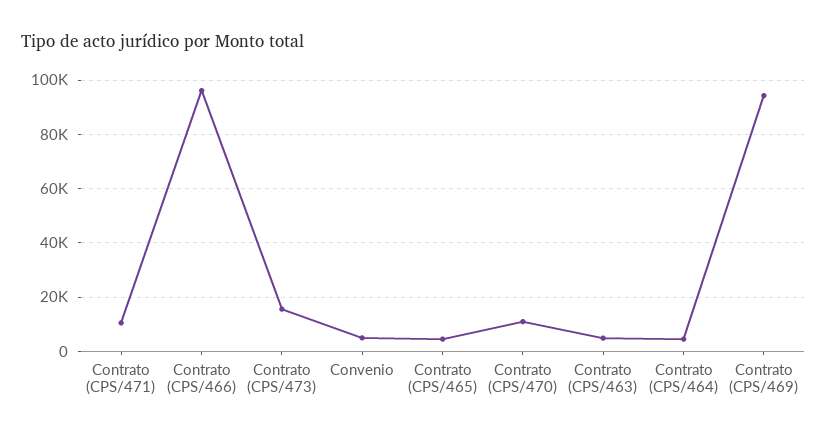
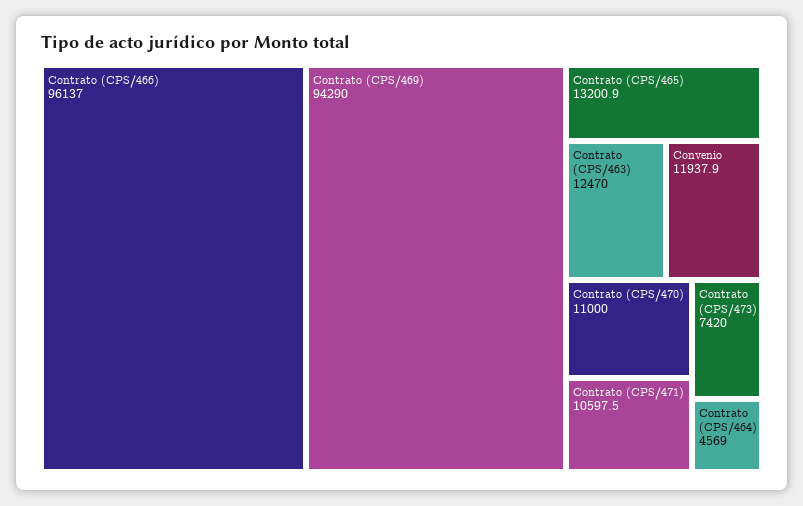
Contrato (CPS/473): 15000 -> 7420
Convenio: 5000 -> 11937.9
Contrato (CPS/465): 5000 -> 13200.9
Contrato (CPS/463): 5000 -> 12470

